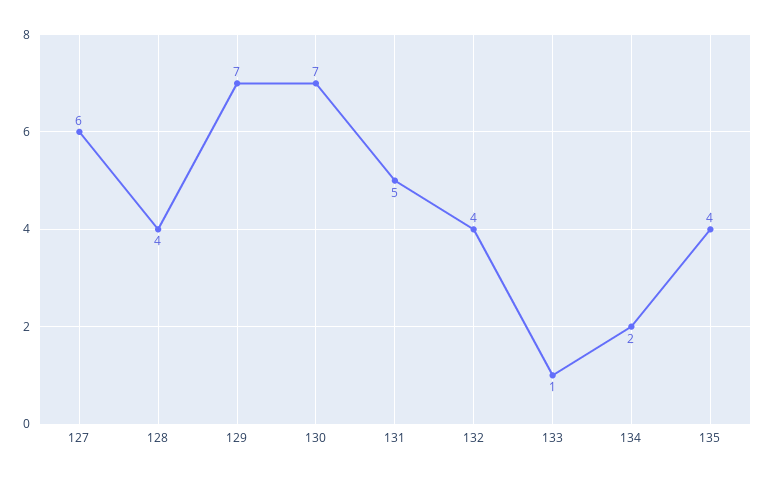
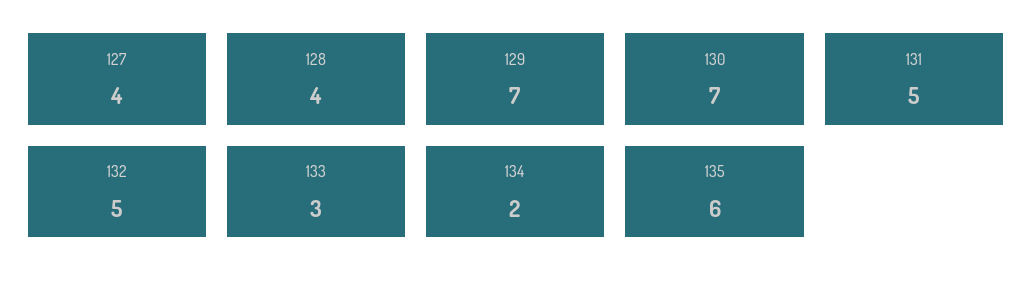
127: 6 -> 4
132: 4 -> 5
133: 1 -> 3
135: 4 -> 6

